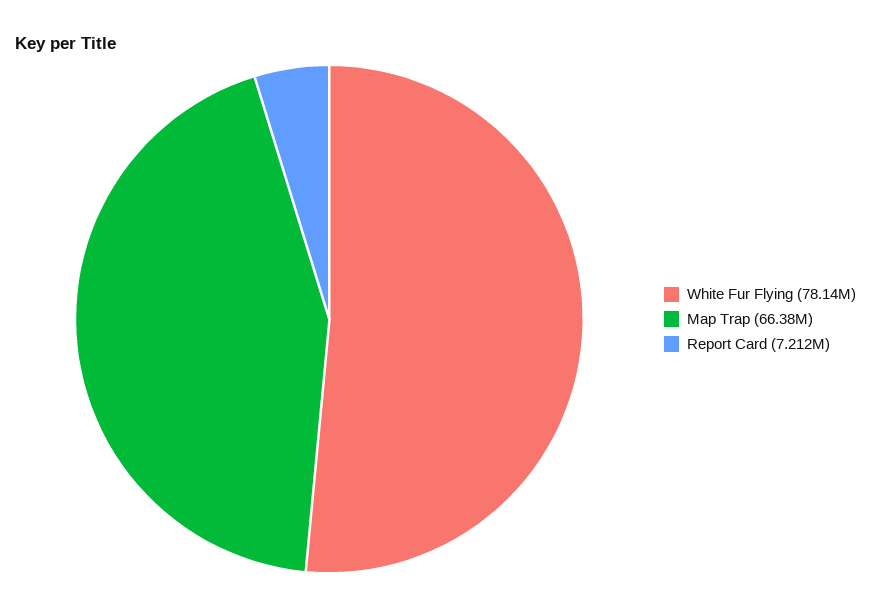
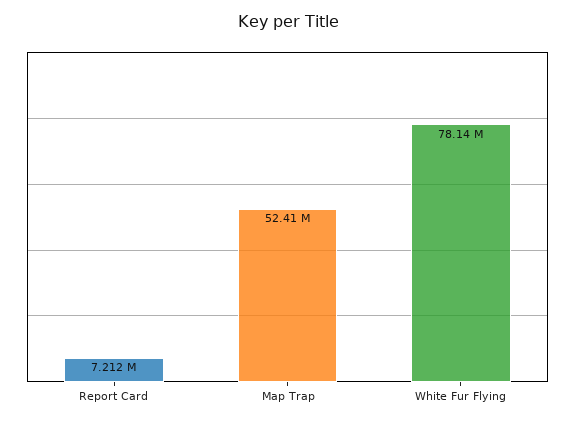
Map Trap: 66380000 -> 52410000

